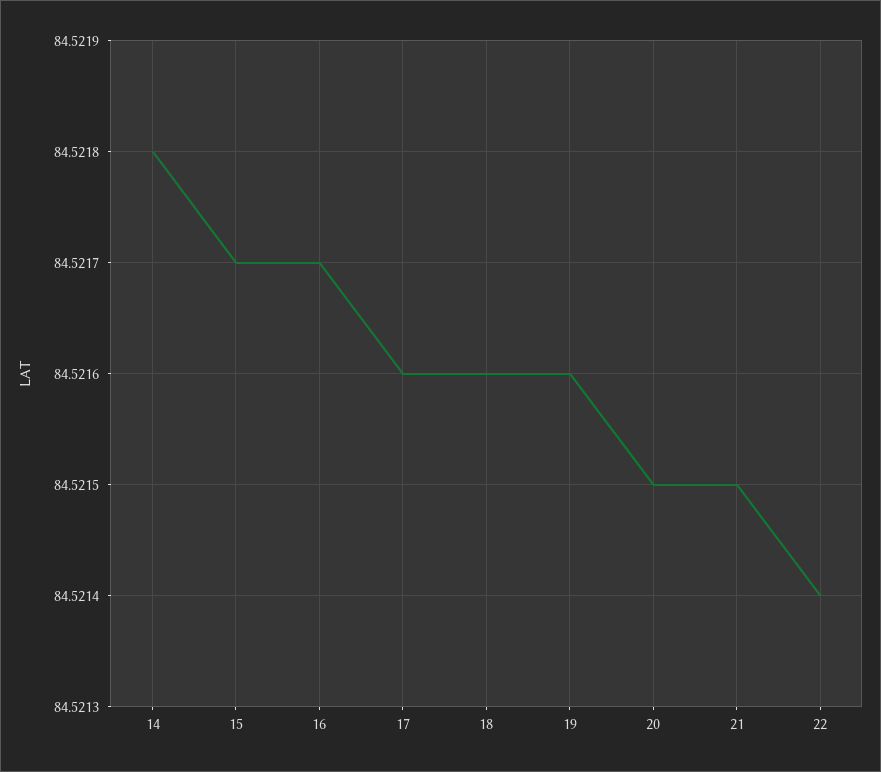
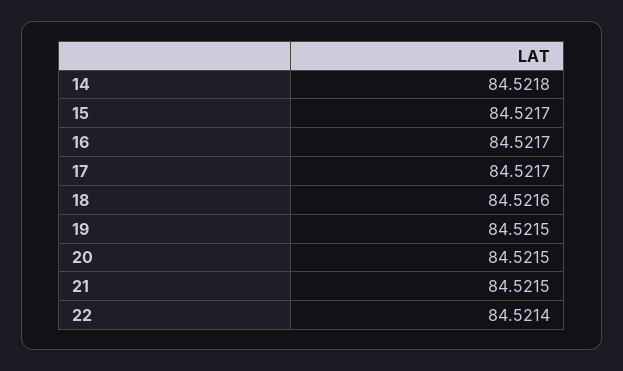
17: 84.5216 -> 84.5217
19: 84.5216 -> 84.5215

